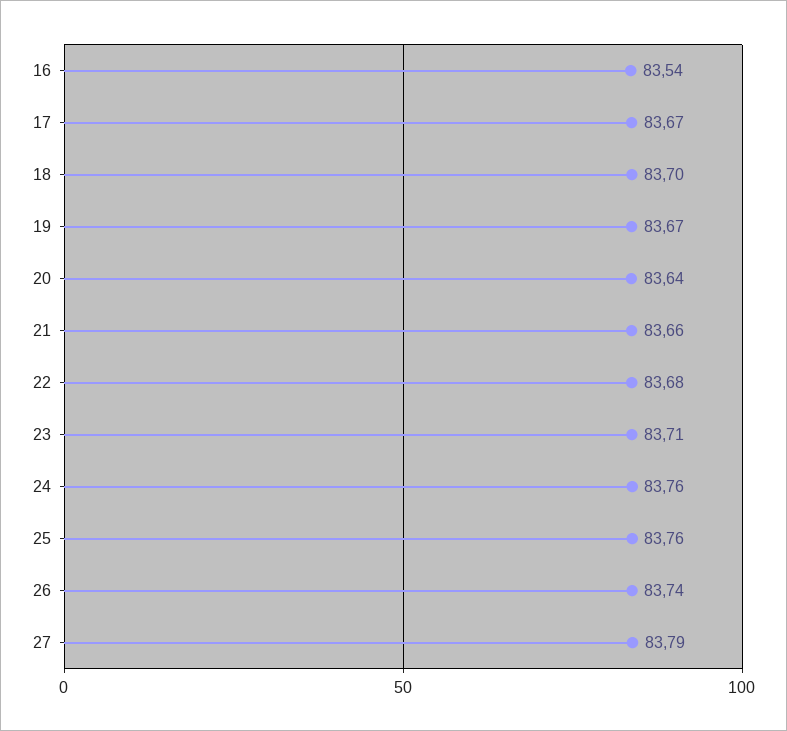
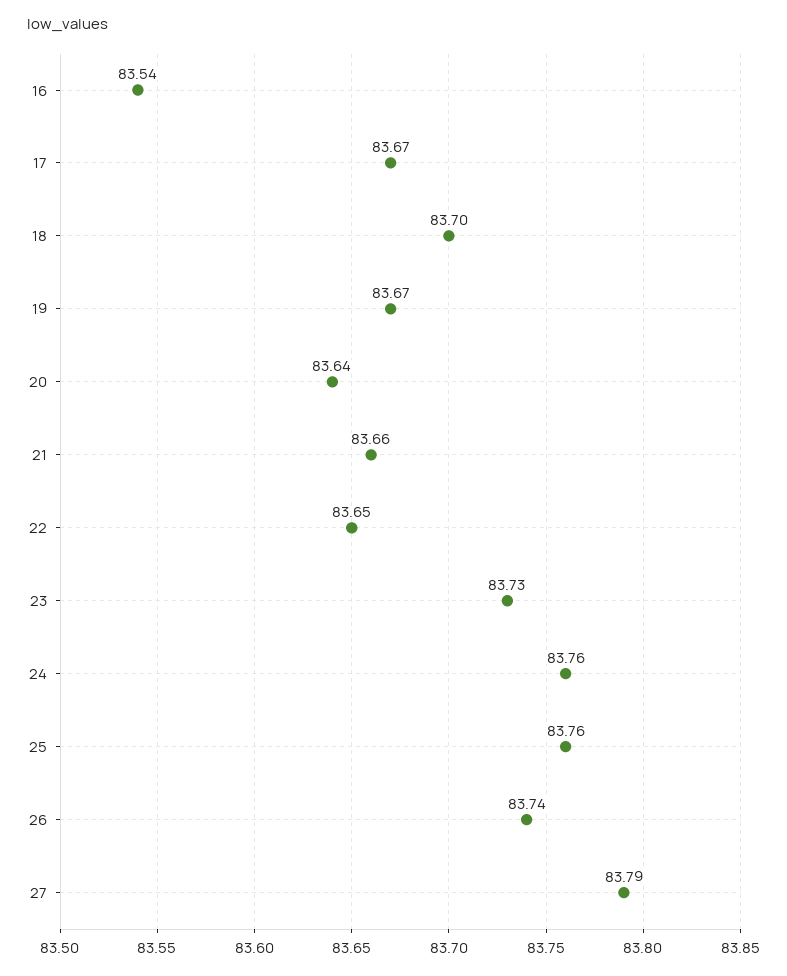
22: 83.68 -> 83.65
23: 83.71 -> 83.73

